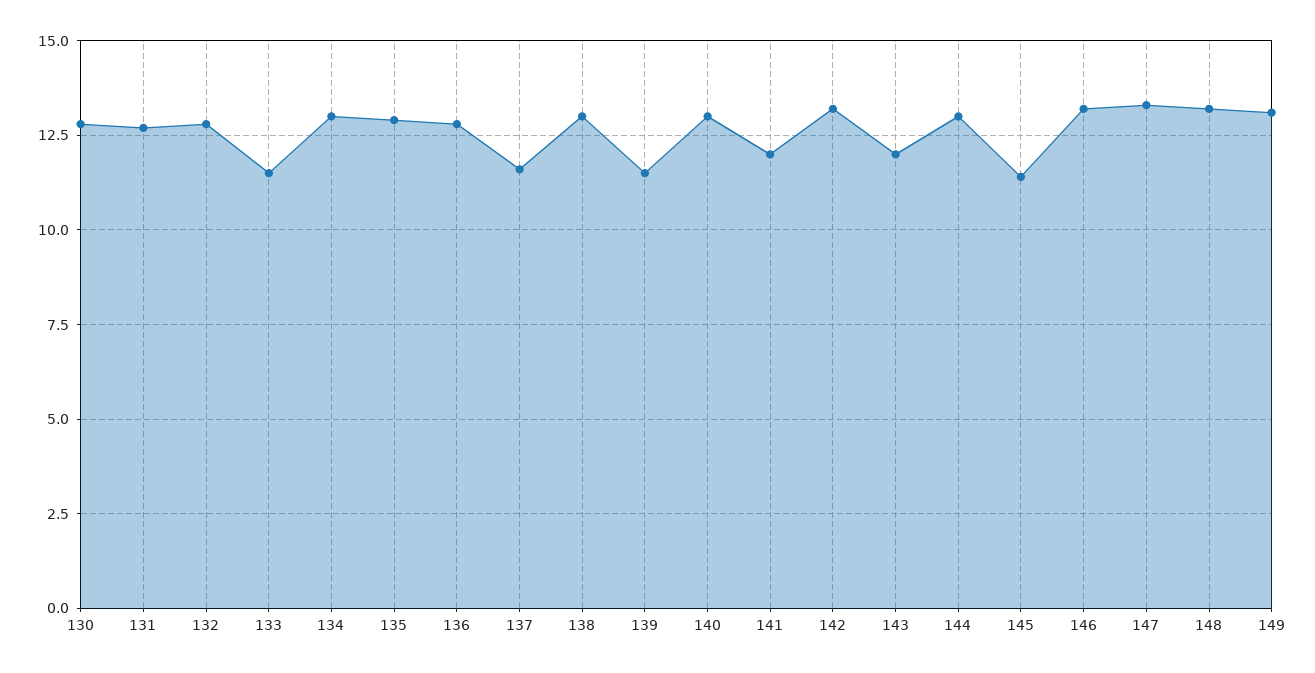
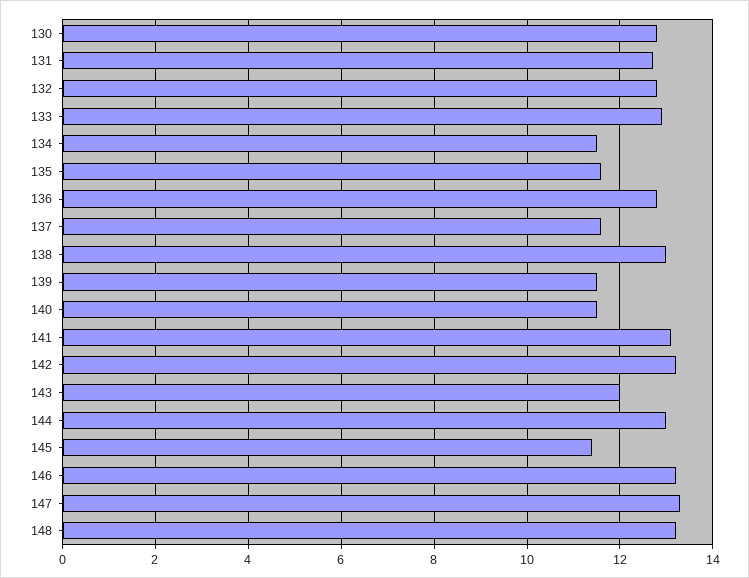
133: 11.5 -> 13
134: 13 -> 11.5
135: 13 -> 11.5
140: 13 -> 11.5
141: 12 -> 13
149: 13 -> none

